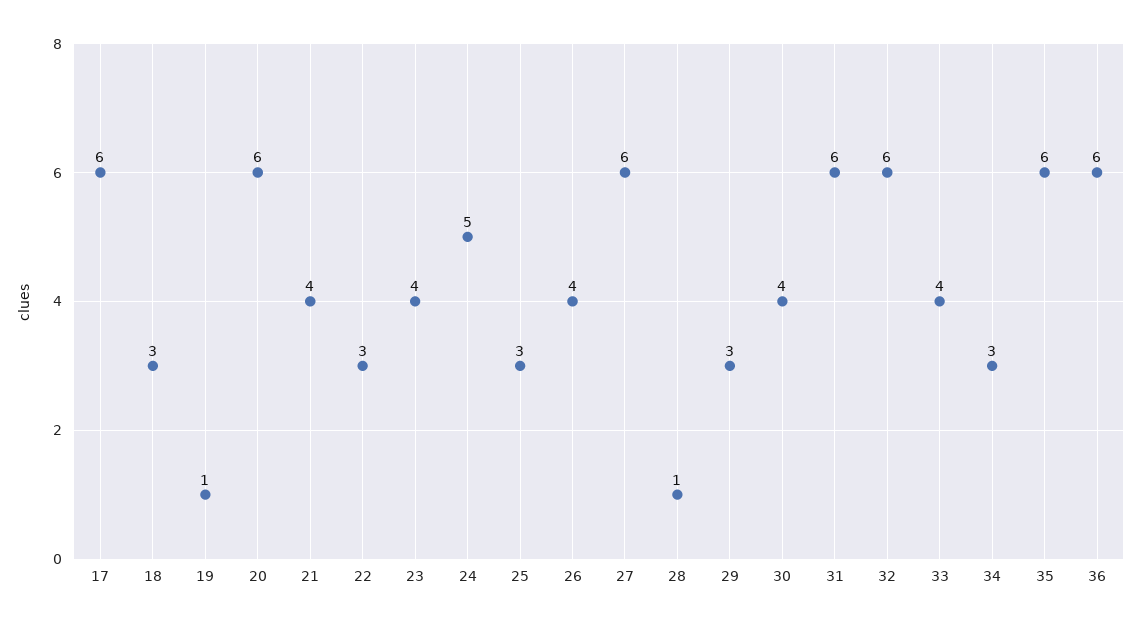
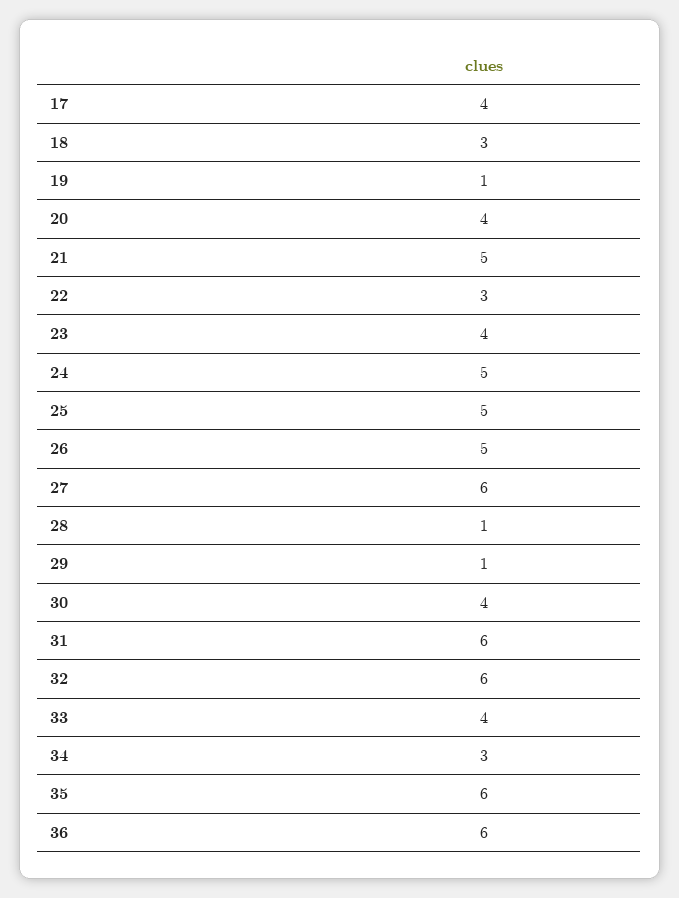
17: 6 -> 4
20: 6 -> 4
21: 4 -> 5
25: 3 -> 5
26: 4 -> 5
29: 3 -> 1

